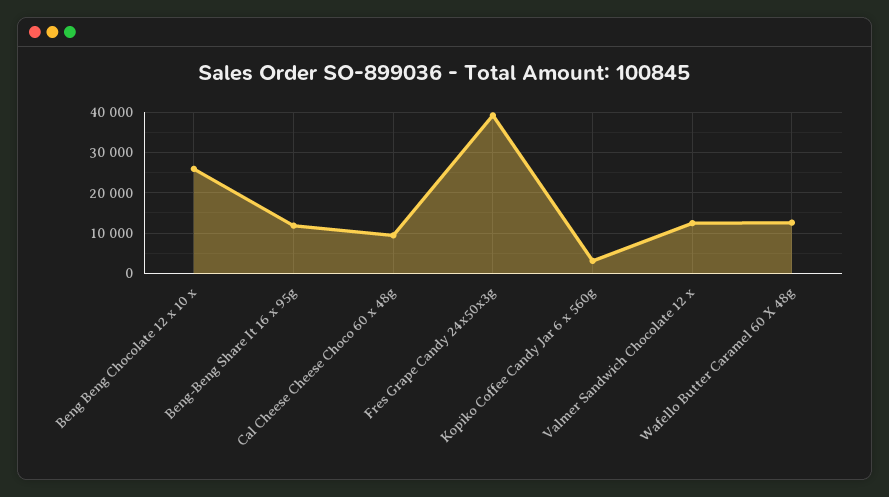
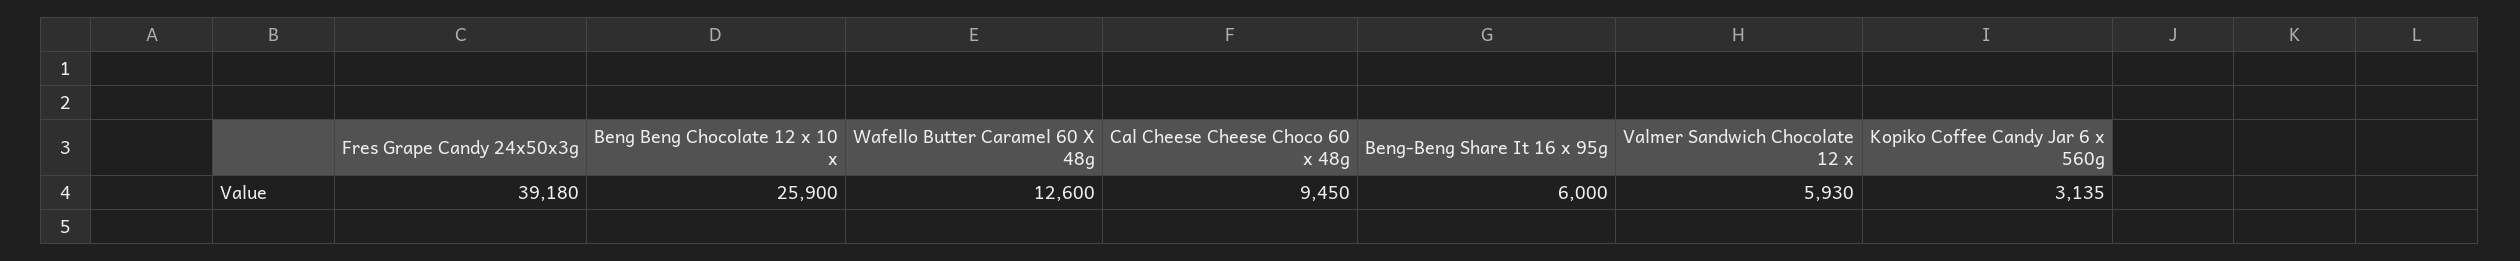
Beng-Beng Share It 16 x 95g: 12000 -> 6000
Valmer Sandwich Chocolate 12 x: 12000 -> 5930

